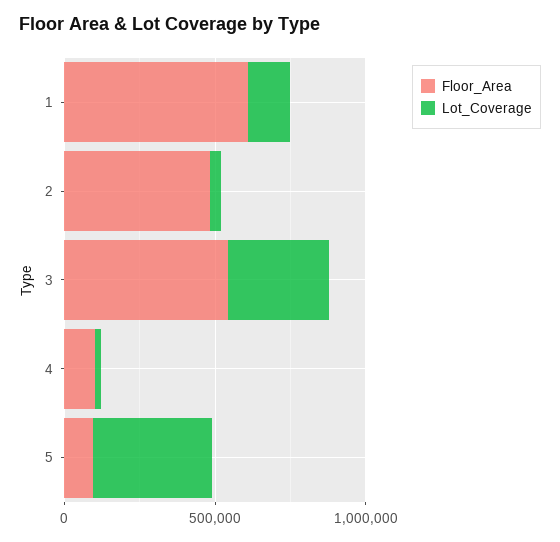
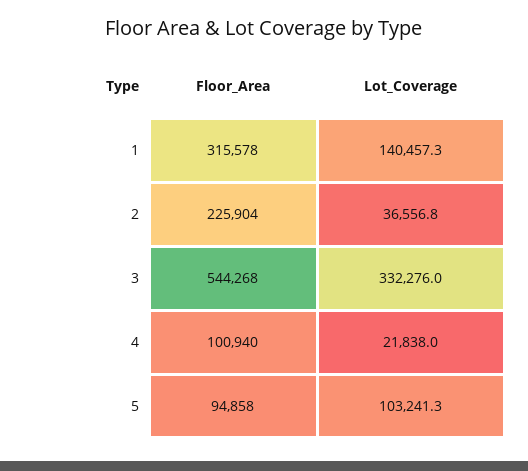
Floor_Area, 1: 600000 -> 315578
Floor_Area, 2: 500000 -> 225904
Lot_Coverage, 5: 400000 -> 103241.3

